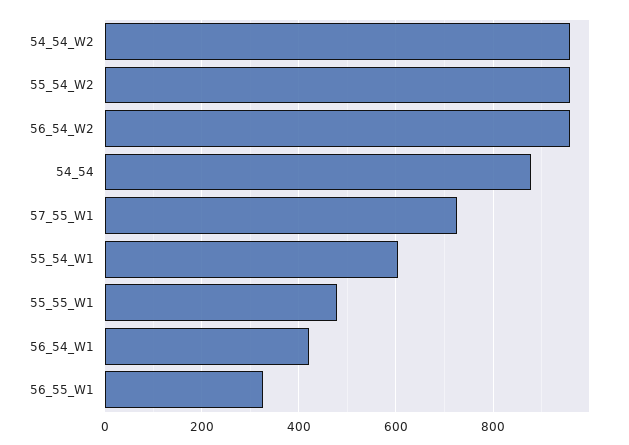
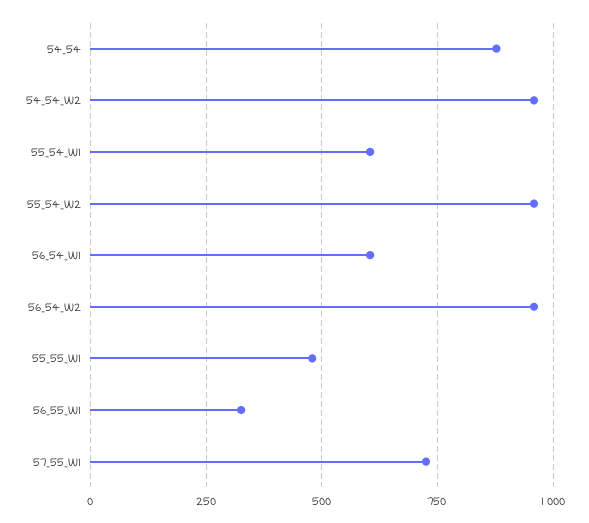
56_54_W1: 420 -> 600

